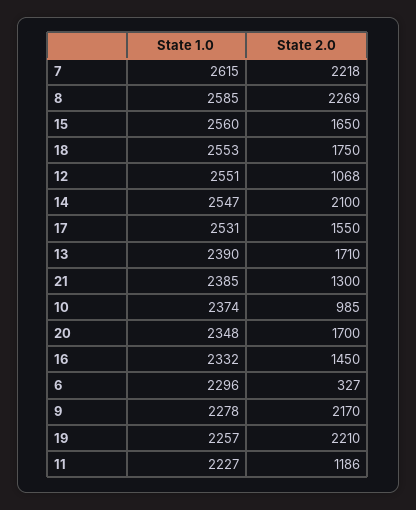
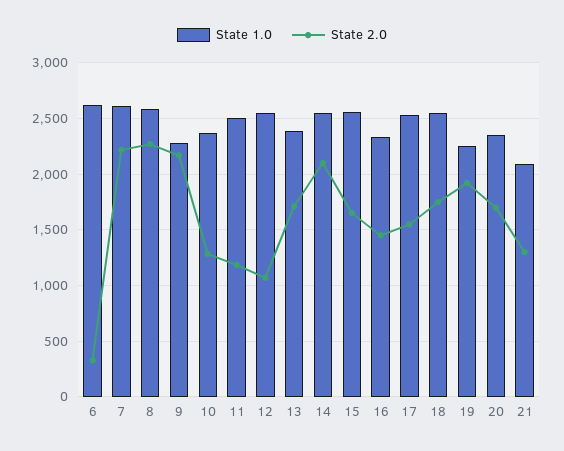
State 1.0, 21: 2385 -> 2100
State 2.0, 10: 985 -> 1300
State 1.0, 6: 2296 -> 2600
State 2.0, 19: 2210 -> 1900
State 1.0, 11: 2227 -> 2500

